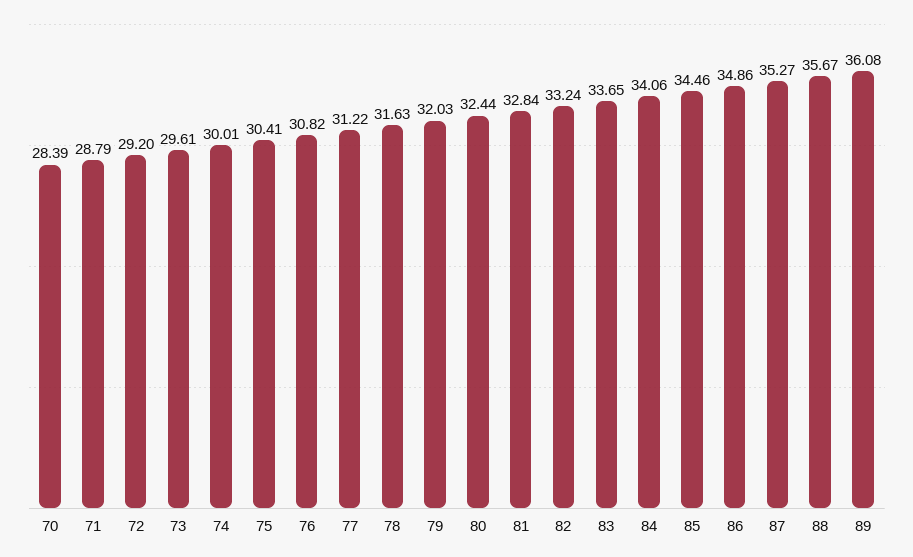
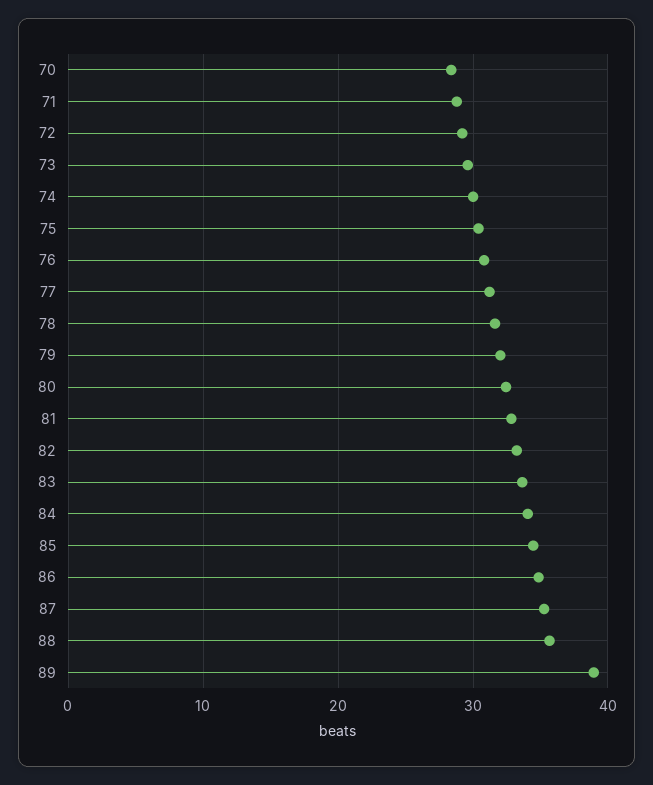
89: 36.08 -> 39

